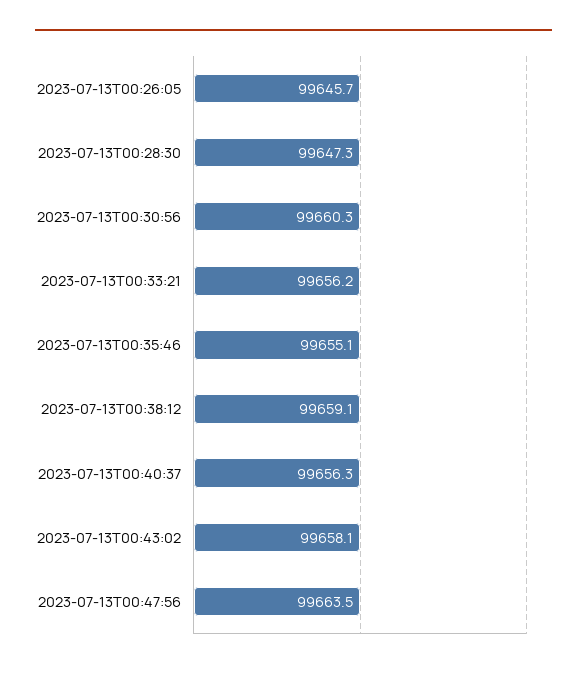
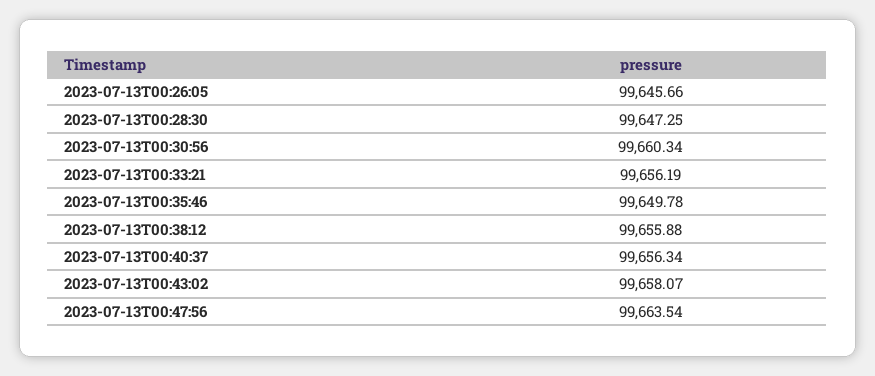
2023-07-13T00:35:46: 99655.1 -> 99649.78
2023-07-13T00:38:12: 99659.1 -> 99655.88

